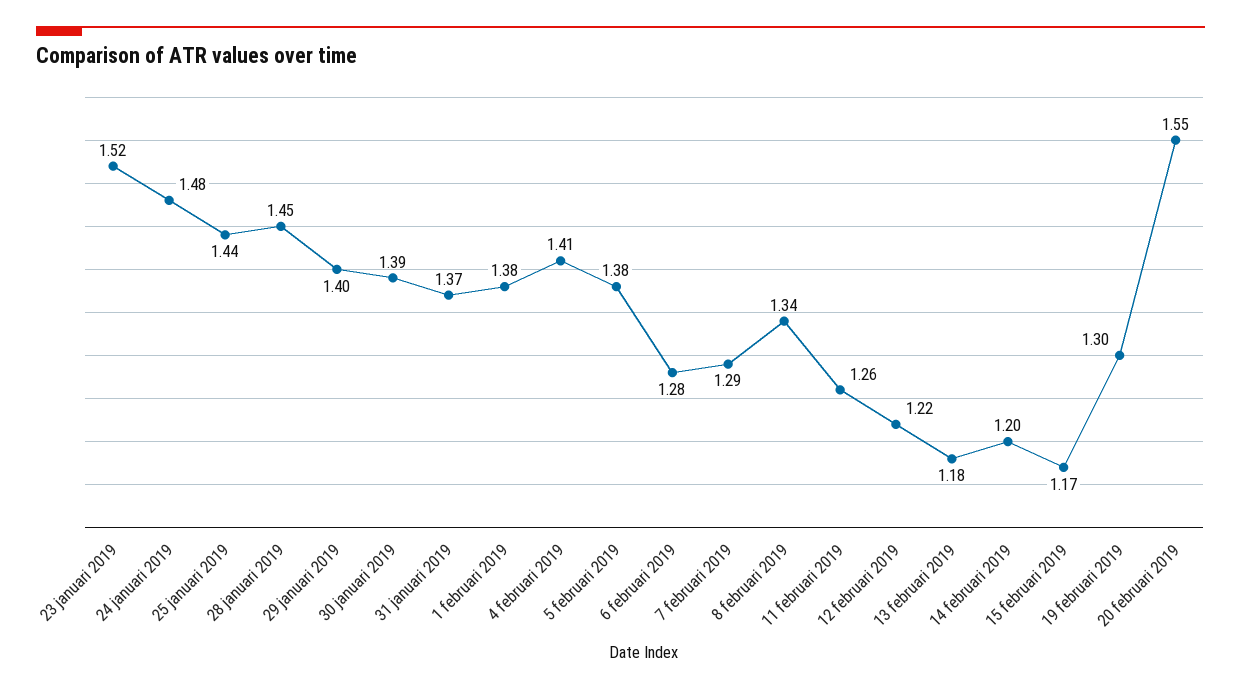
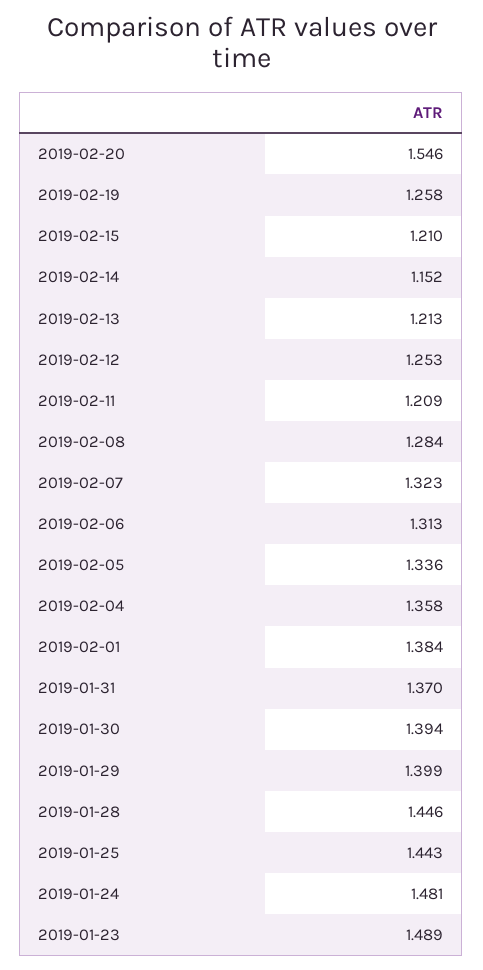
23 januari 2019: 1.52 -> 1.489
4 februari 2019: 1.41 -> 1.358
5 februari 2019: 1.38 -> 1.336
6 februari 2019: 1.28 -> 1.313
7 februari 2019: 1.29 -> 1.323
8 februari 2019: 1.34 -> 1.284
11 februari 2019: 1.26 -> 1.209
12 februari 2019: 1.22 -> 1.253
13 februari 2019: 1.18 -> 1.213
14 februari 2019: 1.2 -> 1.152
15 februari 2019: 1.17 -> 1.21
19 februari 2019: 1.3 -> 1.258

